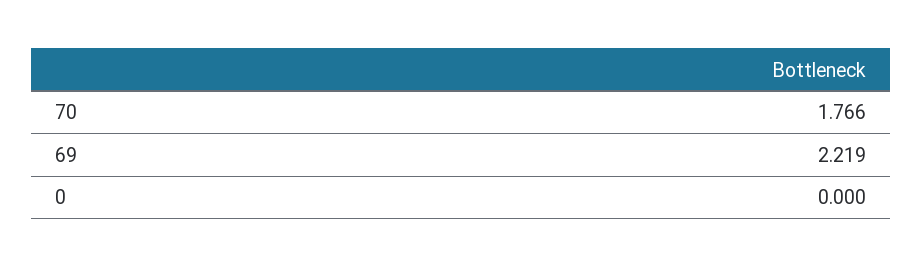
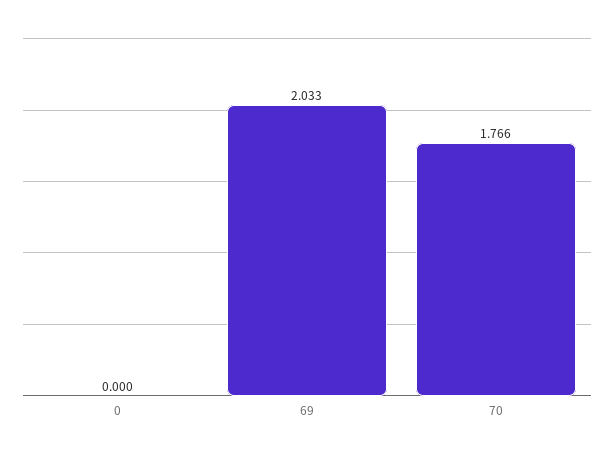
69: 2.219 -> 2.033

